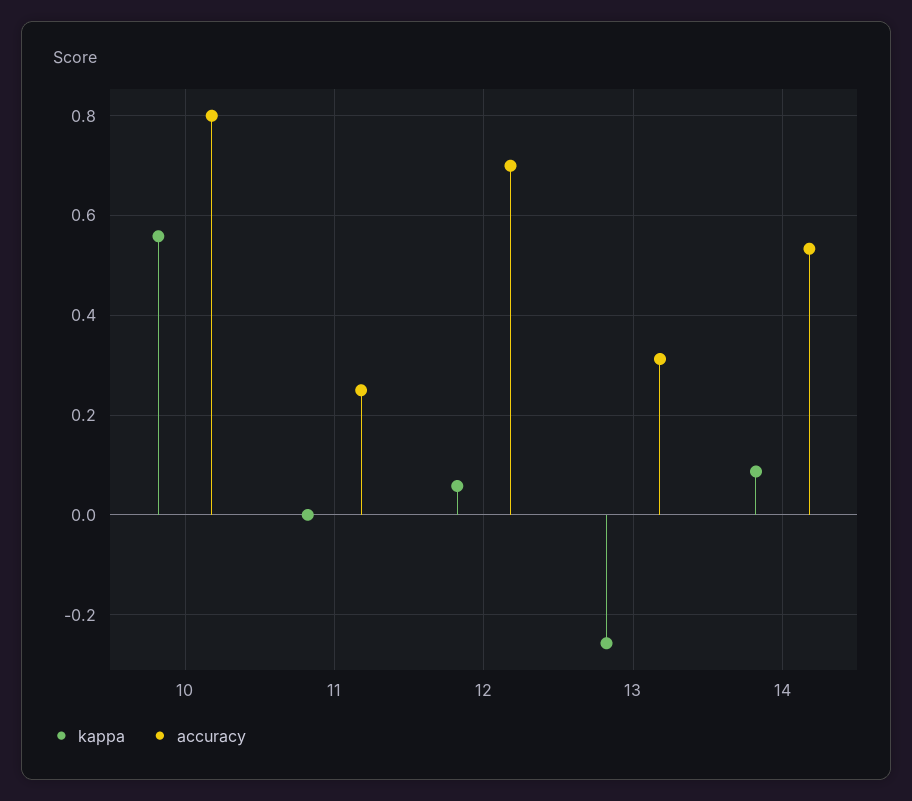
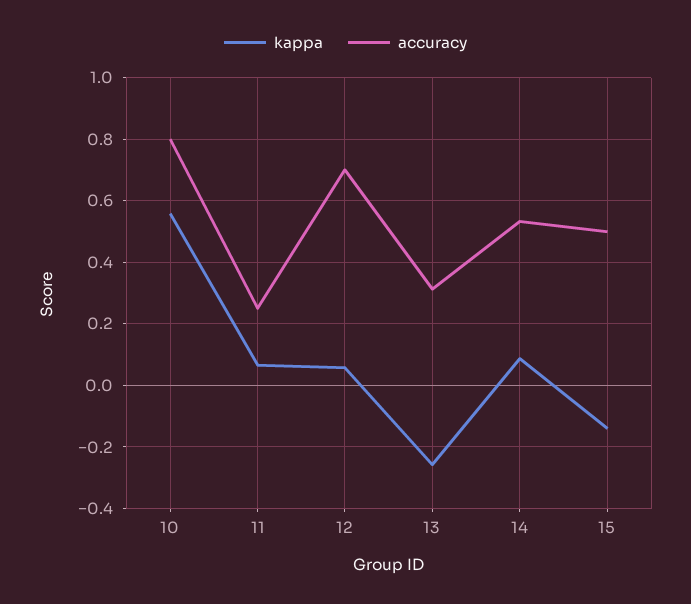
kappa, 11: 0 -> 0.06
kappa, 15: none -> -0.14
accuracy, 15: none -> 0.5

